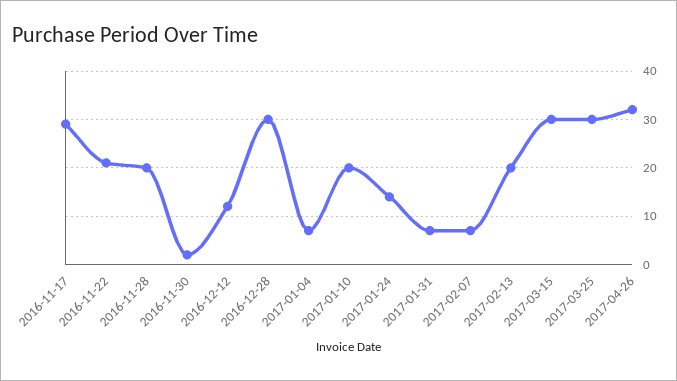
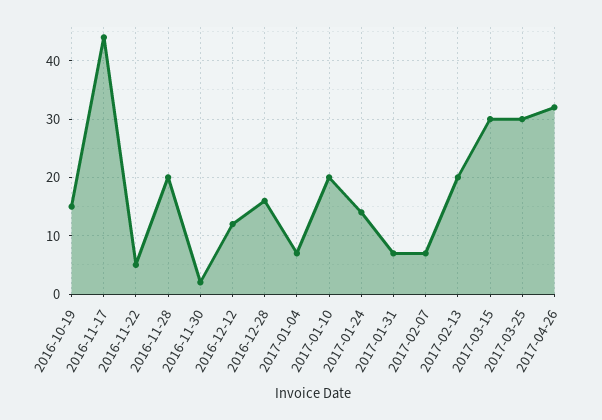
2016-11-17: 30 -> 45
2016-11-22: 20 -> 5
2016-12-28: 30 -> 15
2016-10-19: none -> 15

